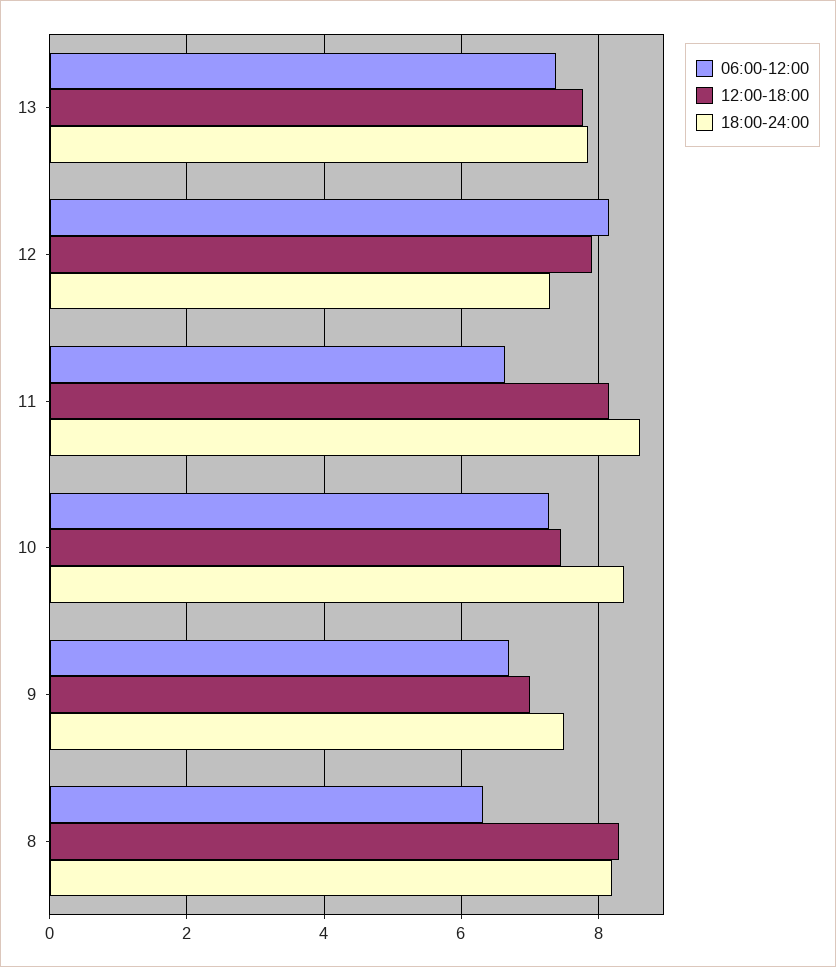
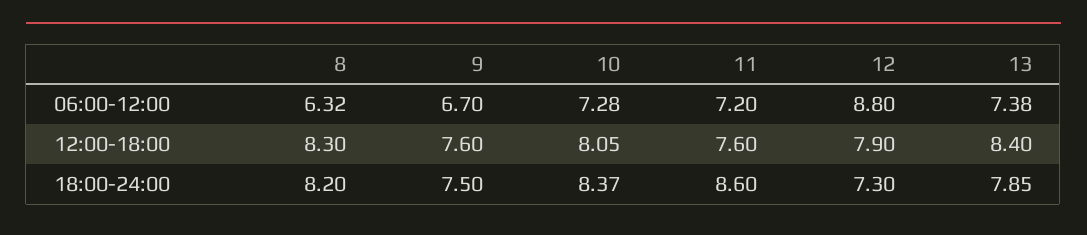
12:00-18:00, 13: 7.8 -> 8.4
06:00-12:00, 12: 8.2 -> 8.8
06:00-12:00, 11: 6.6 -> 7.2
12:00-18:00, 11: 8.2 -> 7.6
12:00-18:00, 10: 7.4 -> 8.05
12:00-18:00, 9: 7 -> 7.6

